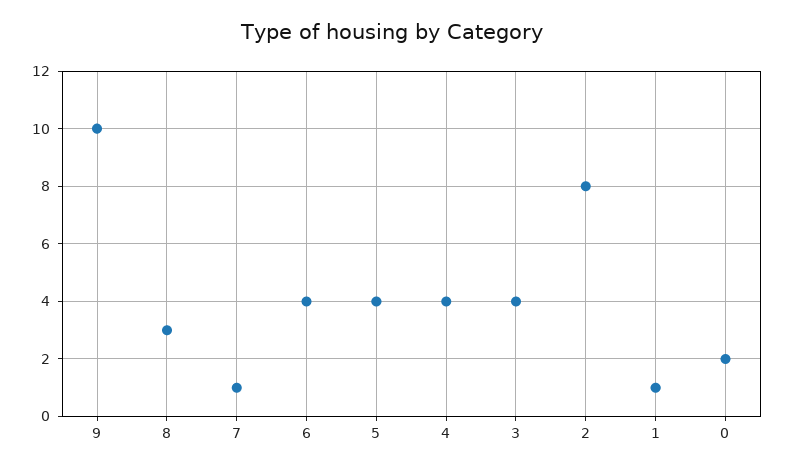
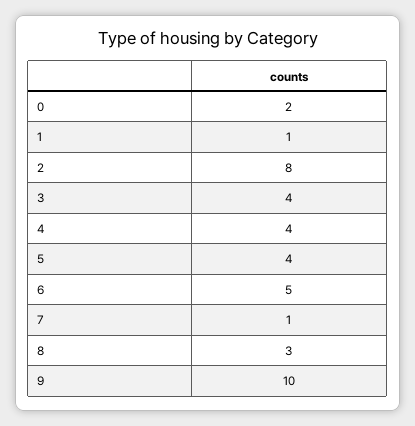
6: 4 -> 5

